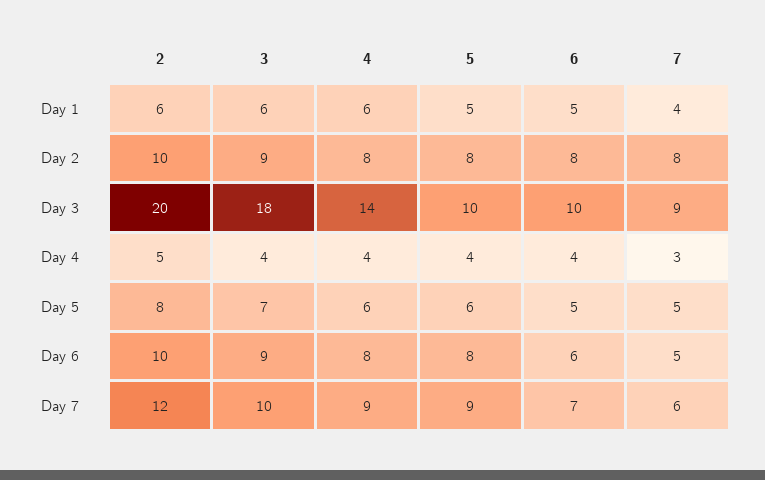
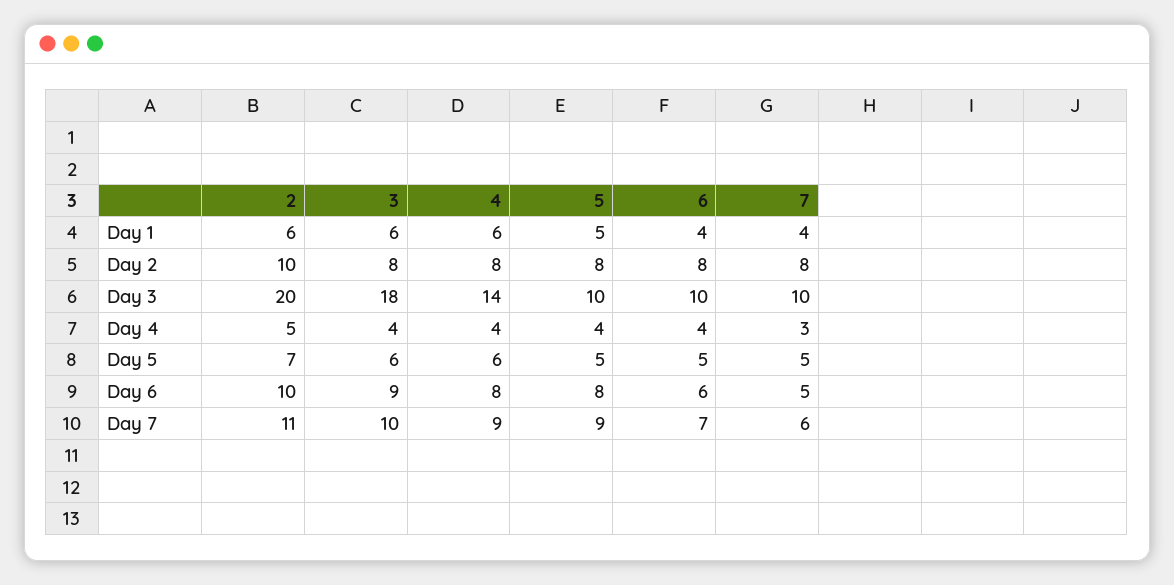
6, Day 1: 5 -> 4
3, Day 2: 9 -> 8
7, Day 3: 9 -> 10
2, Day 5: 8 -> 7
3, Day 5: 7 -> 6
5, Day 5: 6 -> 5
2, Day 7: 12 -> 11

